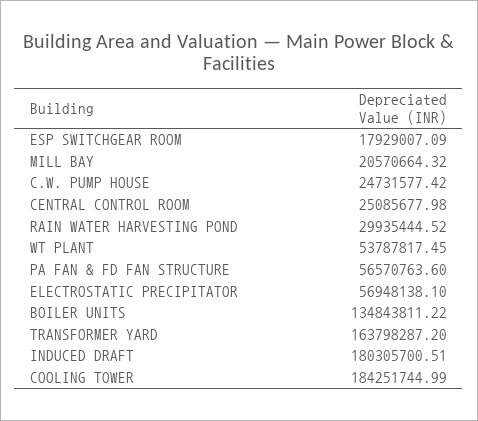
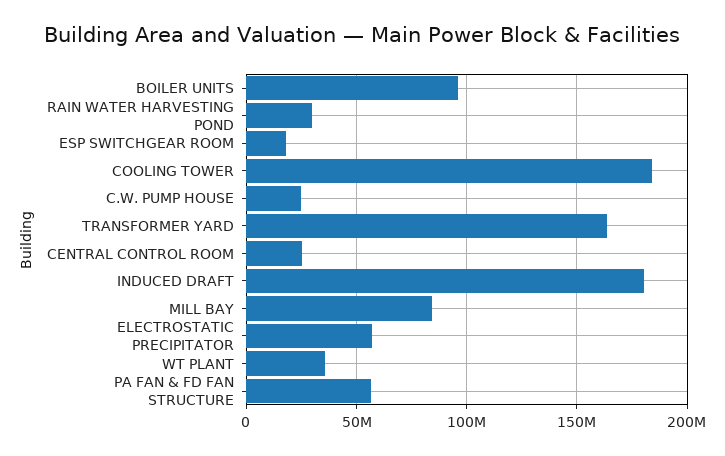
MILL BAY: 20570664.32 -> 85000000
WT PLANT: 53787817.45 -> 35000000
BOILER UNITS: 134843811.22 -> 95000000

